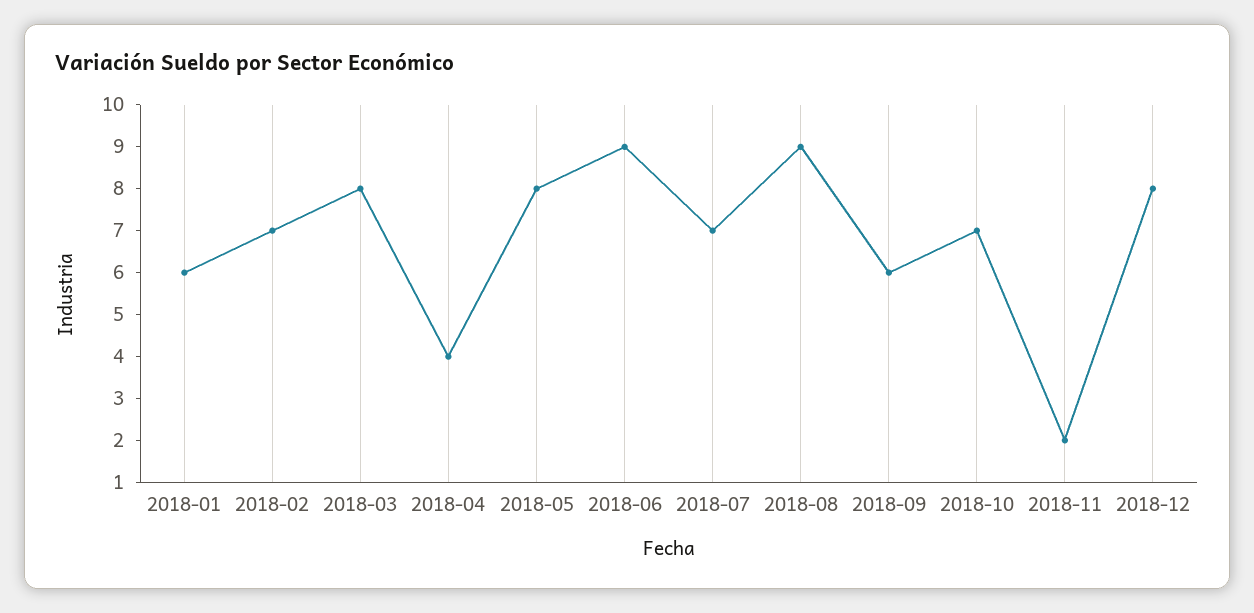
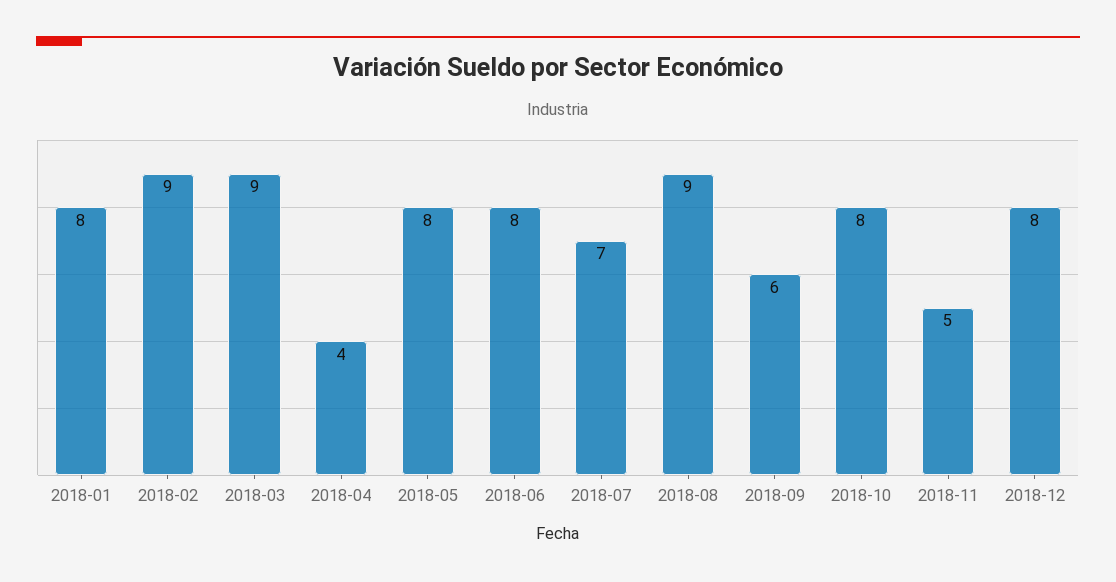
2018-01: 6 -> 8
2018-02: 7 -> 9
2018-03: 8 -> 9
2018-06: 9 -> 8
2018-10: 7 -> 8
2018-11: 2 -> 5

